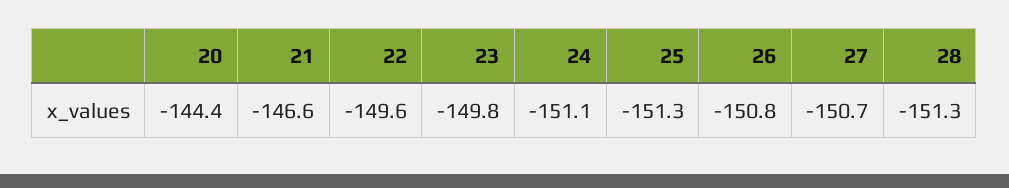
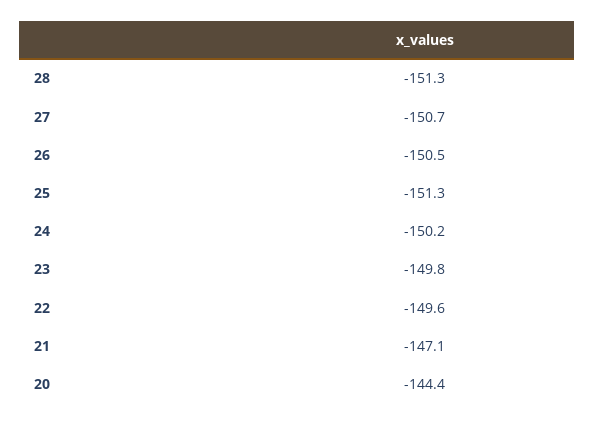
21: -146.6 -> -147.1
24: -151.1 -> -150.2
26: -150.8 -> -150.5

